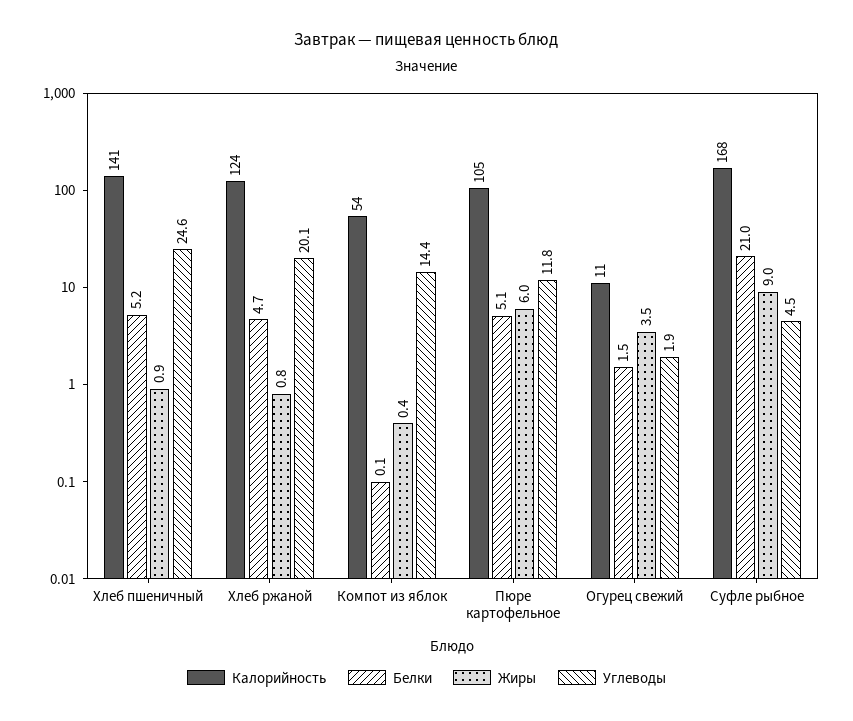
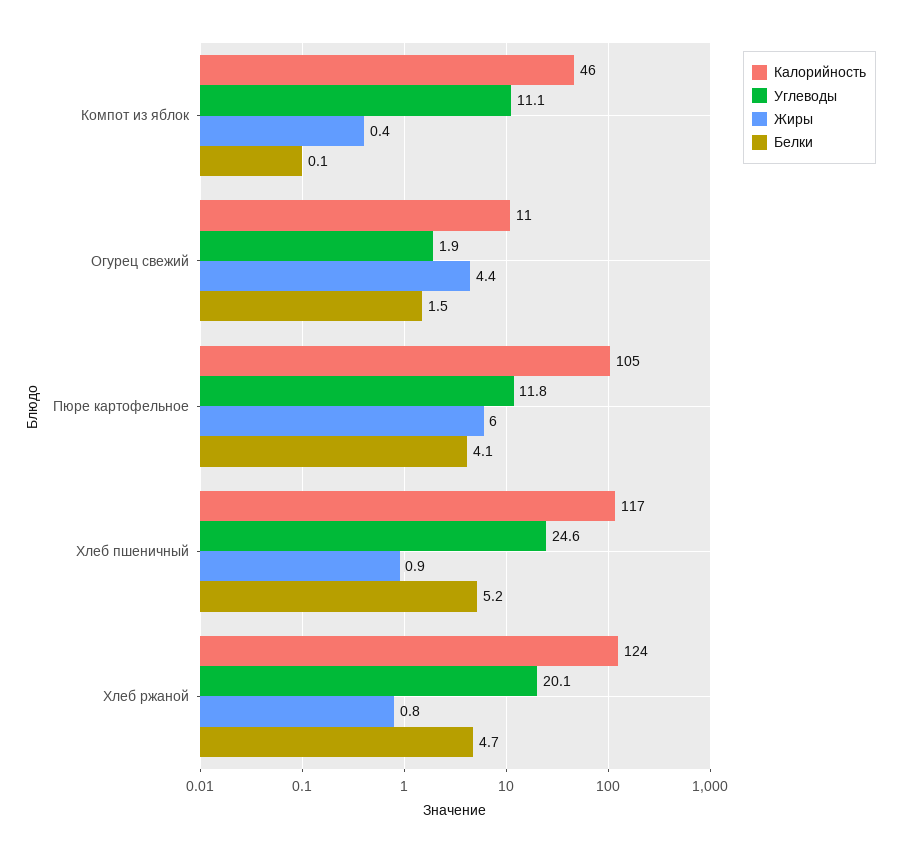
Калорийность, Хлеб пшеничный: 141 -> 117
Калорийность, Компот из яблок: 54 -> 46
Углеводы, Компот из яблок: 14.4 -> 11.1
Белки, Пюре картофельное: 5.1 -> 4.1
Жиры, Огурец свежий: 3.5 -> 4.4
Калорийность, Суфле рыбное: 168 -> none
Белки, Суфле рыбное: 21 -> none
Жиры, Суфле рыбное: 9 -> none
Углеводы, Суфле рыбное: 4.5 -> none

